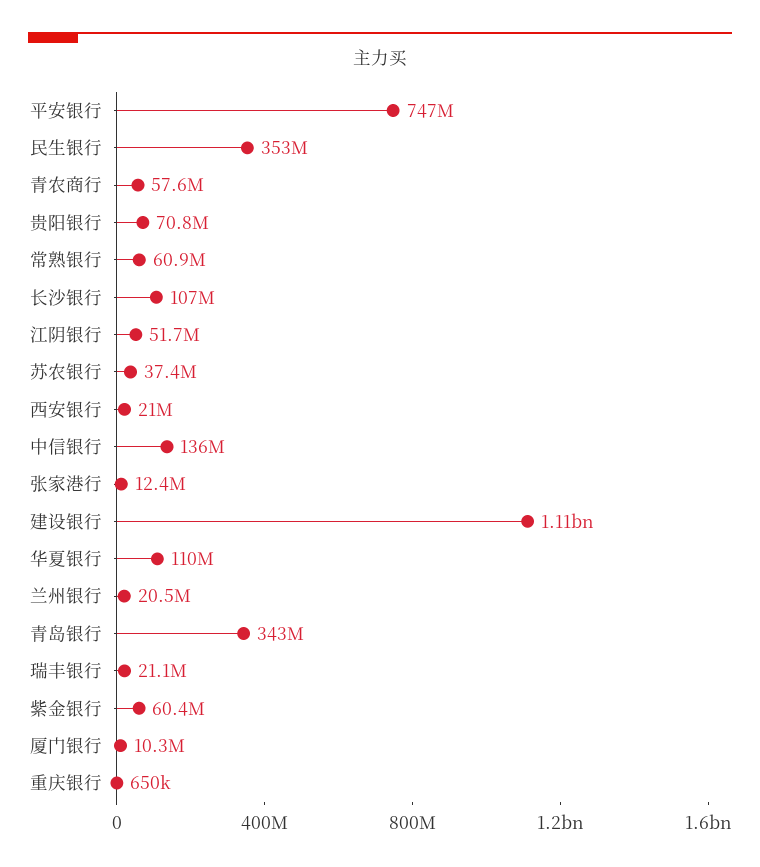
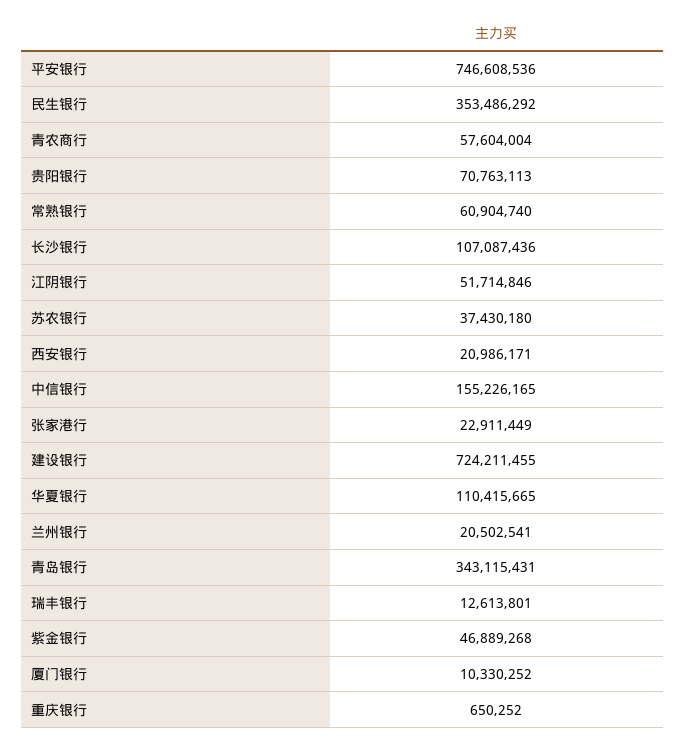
中信银行: 136000000 -> 155226165
张家港行: 12400000 -> 22911449
建设银行: 1110000000 -> 724211455
瑞丰银行: 21100000 -> 12613801
紫金银行: 60400000 -> 46889268

